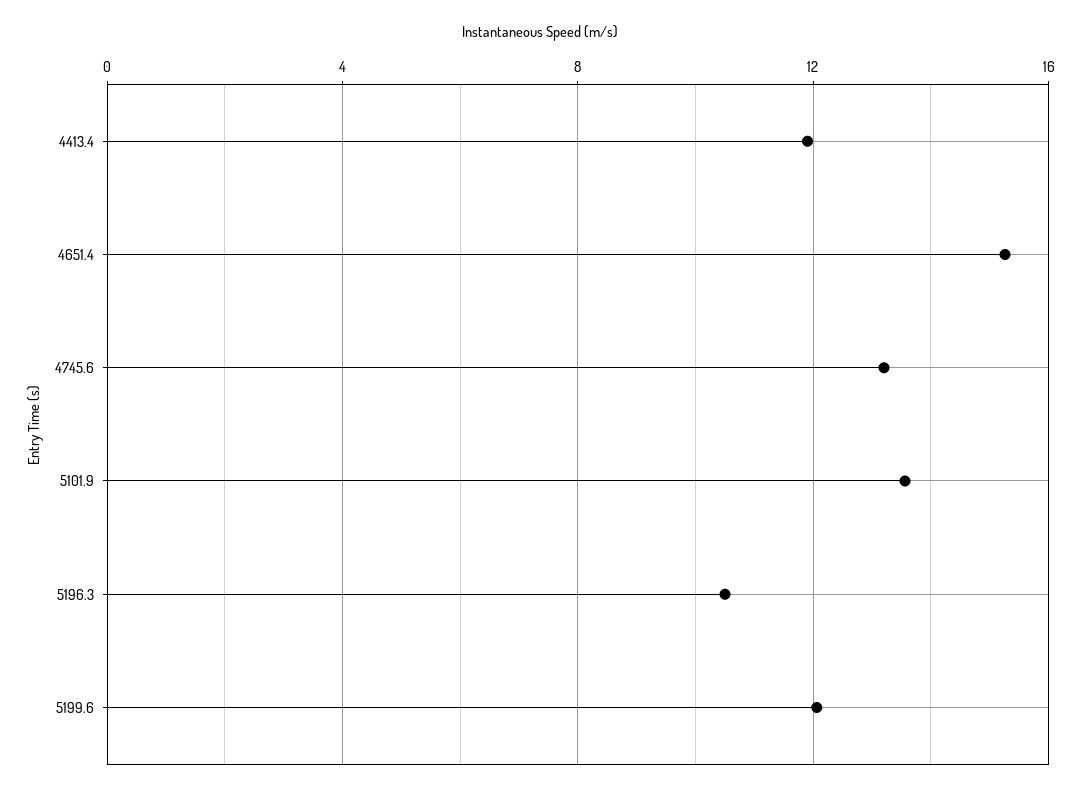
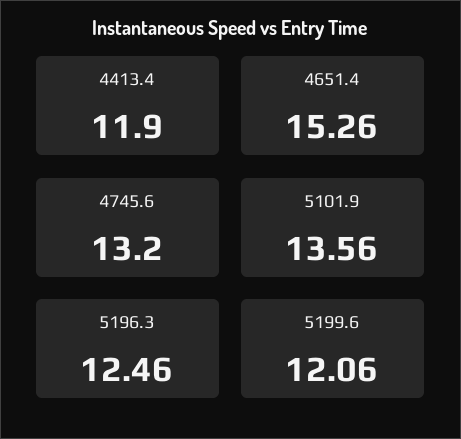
5196.3: 10.5 -> 12.46

